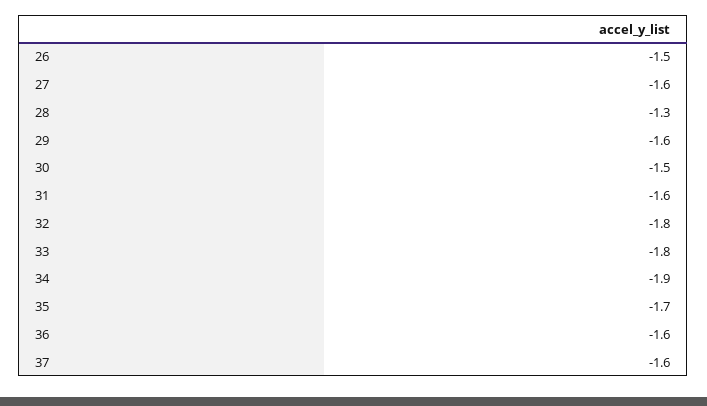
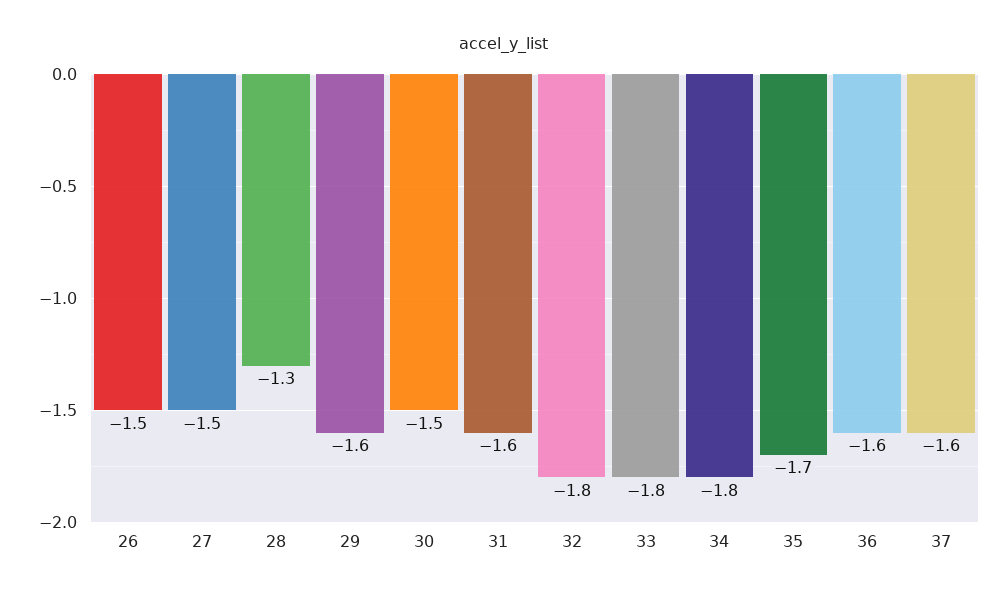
27: -1.6 -> -1.5
34: -1.9 -> -1.8

